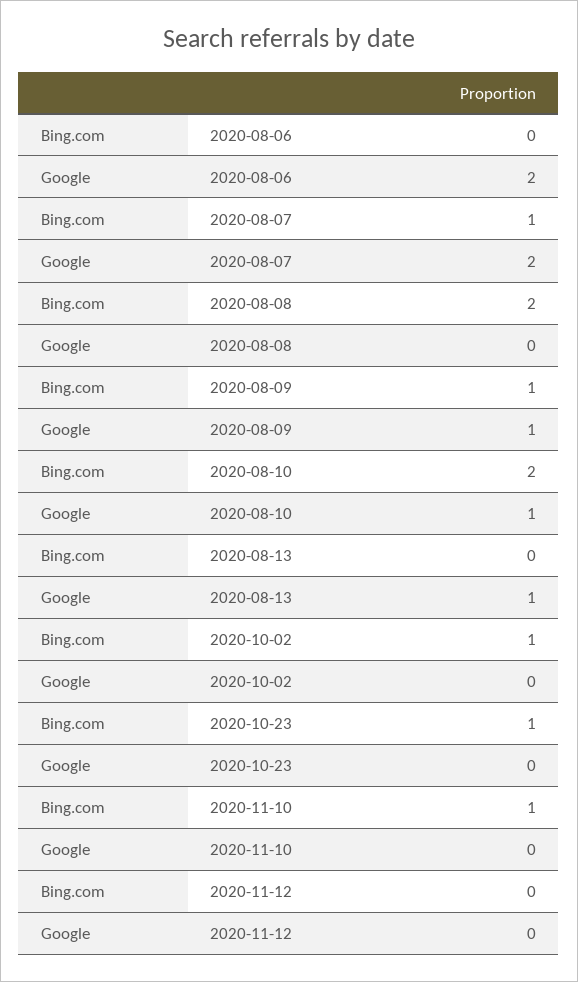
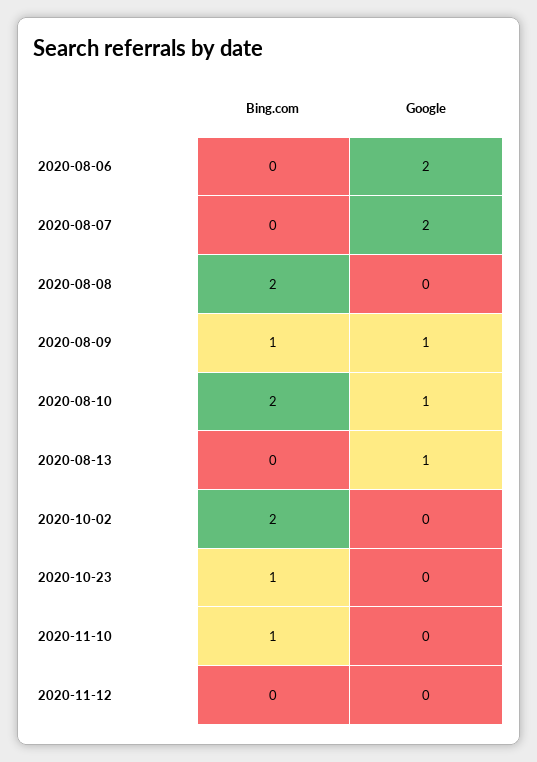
Bing.com, 2020-08-07: 1 -> 0
Bing.com, 2020-10-02: 1 -> 2

